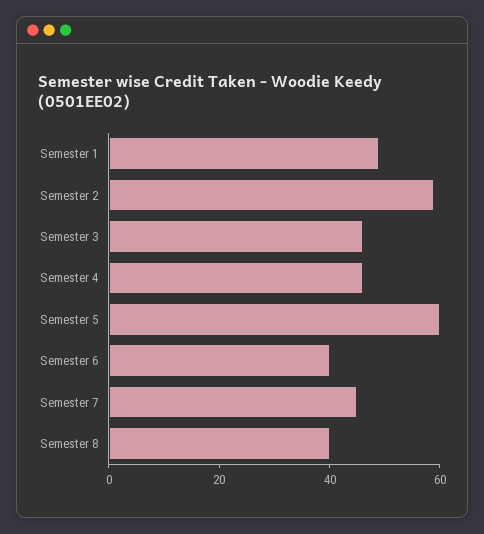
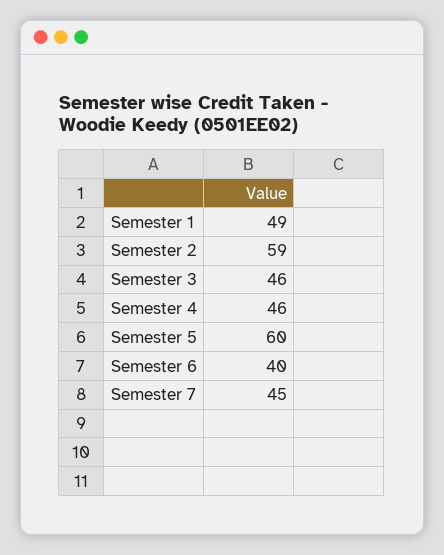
Semester 8: 40 -> none

